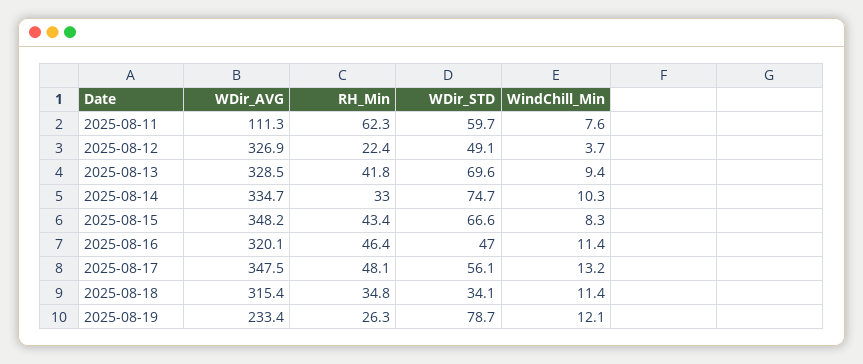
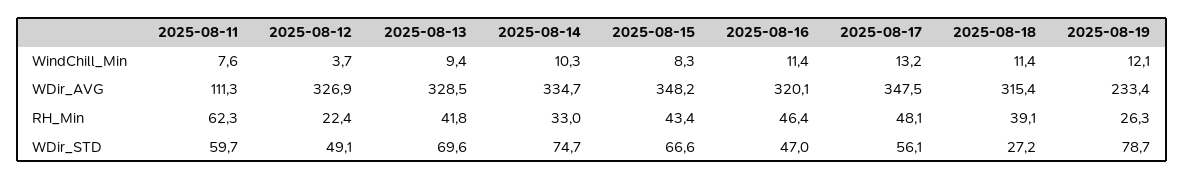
RH_Min, 2025-08-18: 34.8 -> 39.1
WDir_STD, 2025-08-18: 34.1 -> 27.2

